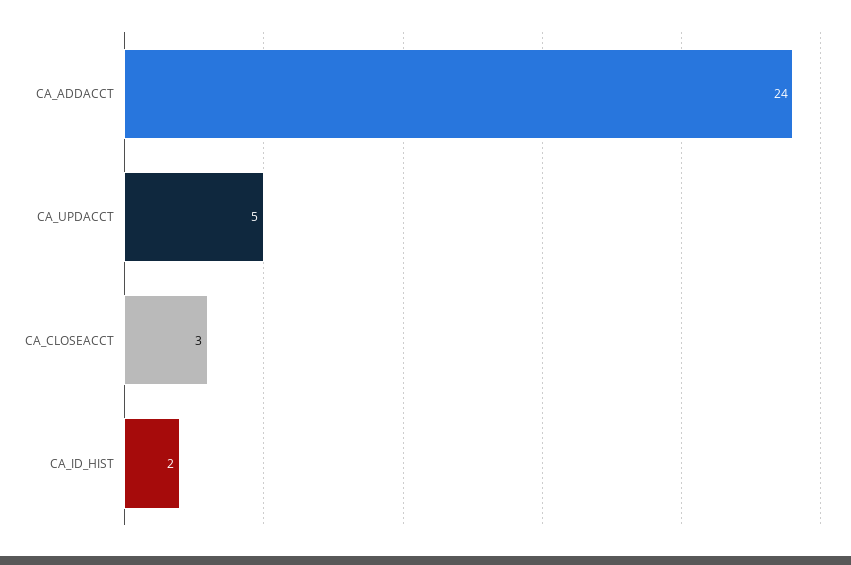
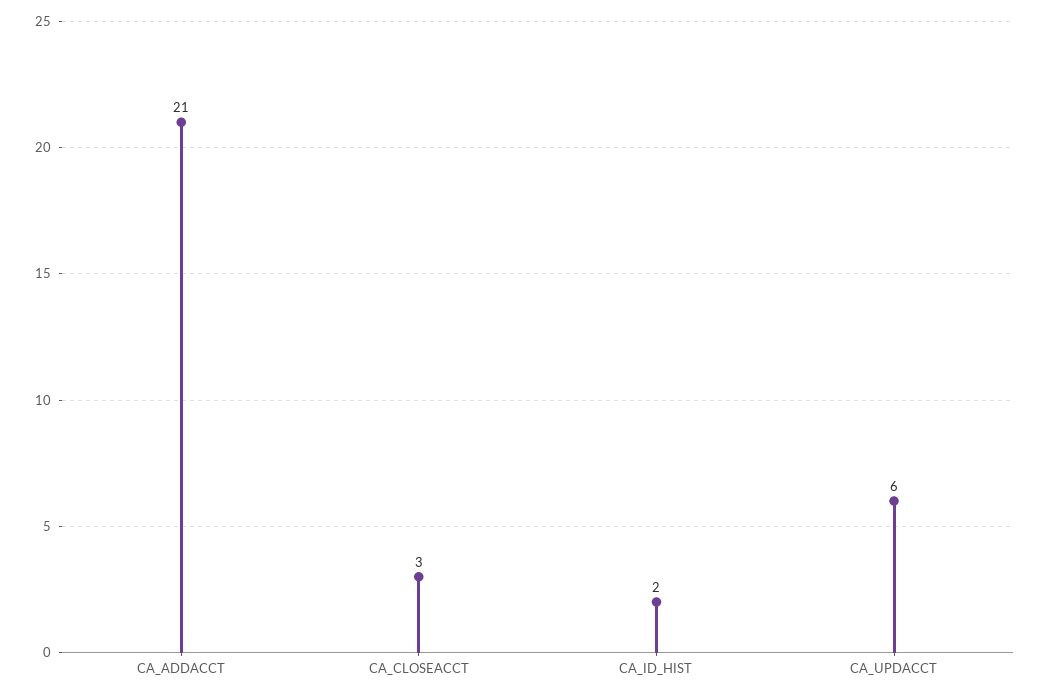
CA_ADDACCT: 24 -> 21
CA_UPDACCT: 5 -> 6

